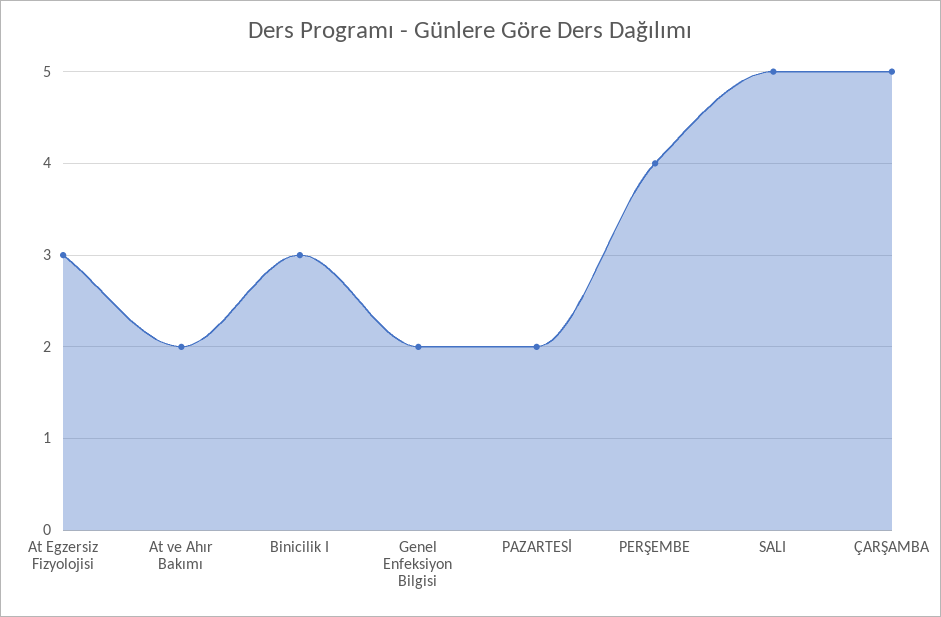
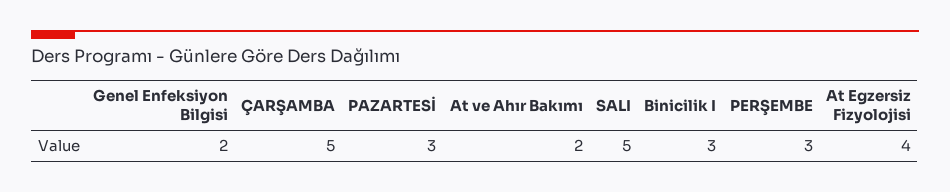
At Egzersiz Fizyolojisi: 3 -> 4
PAZARTESİ: 2 -> 3
PERŞEMBE: 4 -> 3

